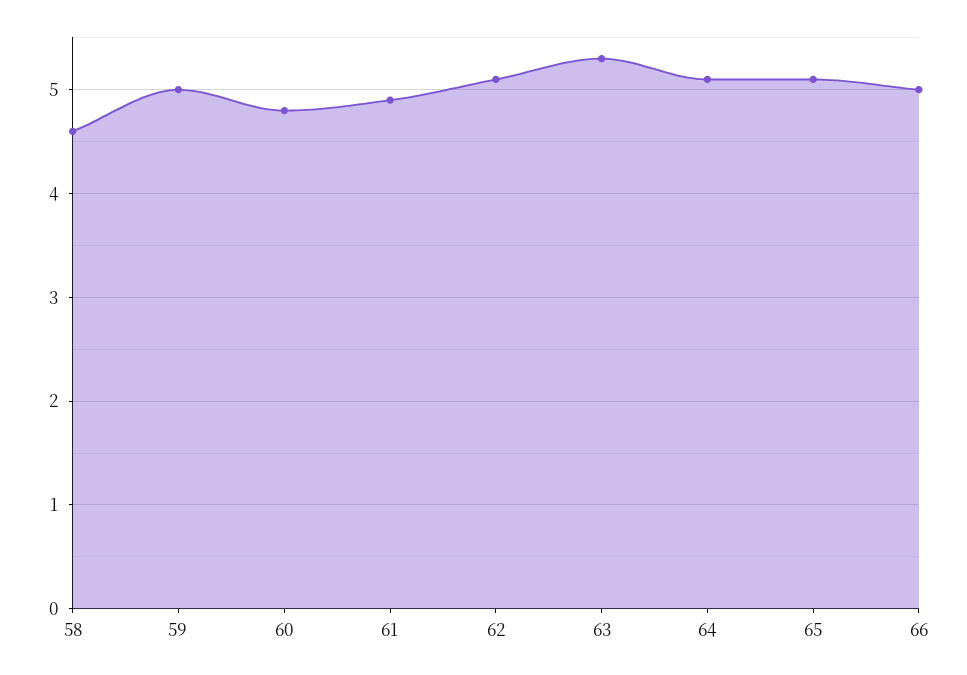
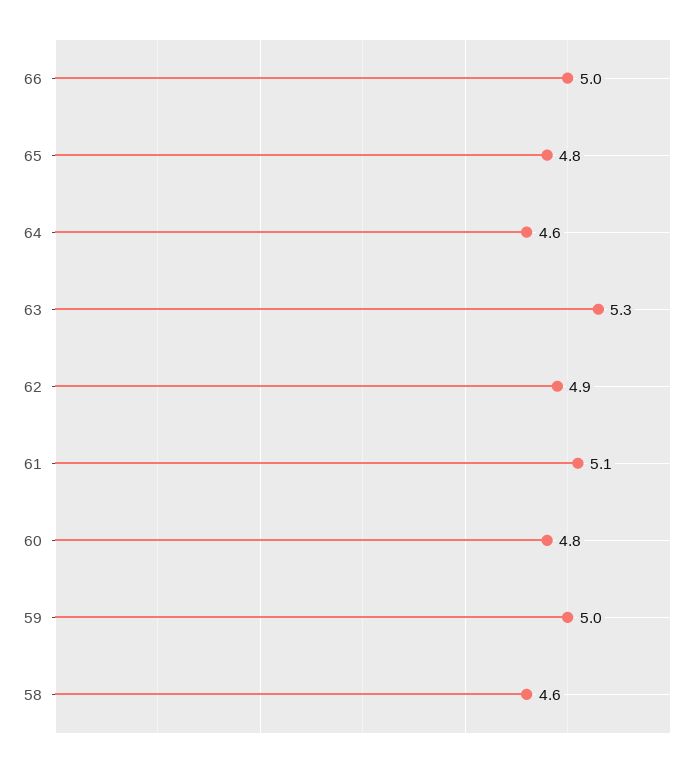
61: 4.9 -> 5.1
62: 5.1 -> 4.9
64: 5.1 -> 4.6
65: 5.1 -> 4.8

